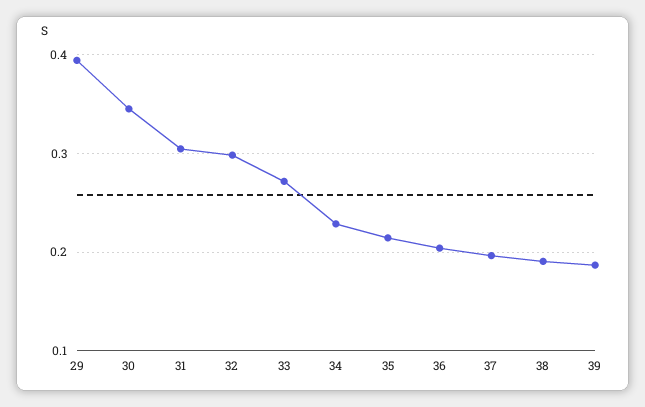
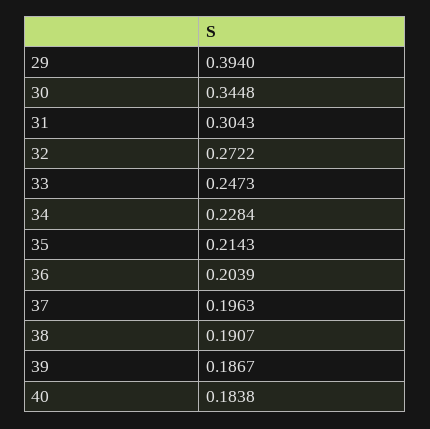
32: 0.3 -> 0.2722
33: 0.27 -> 0.2473
40: none -> 0.1838

